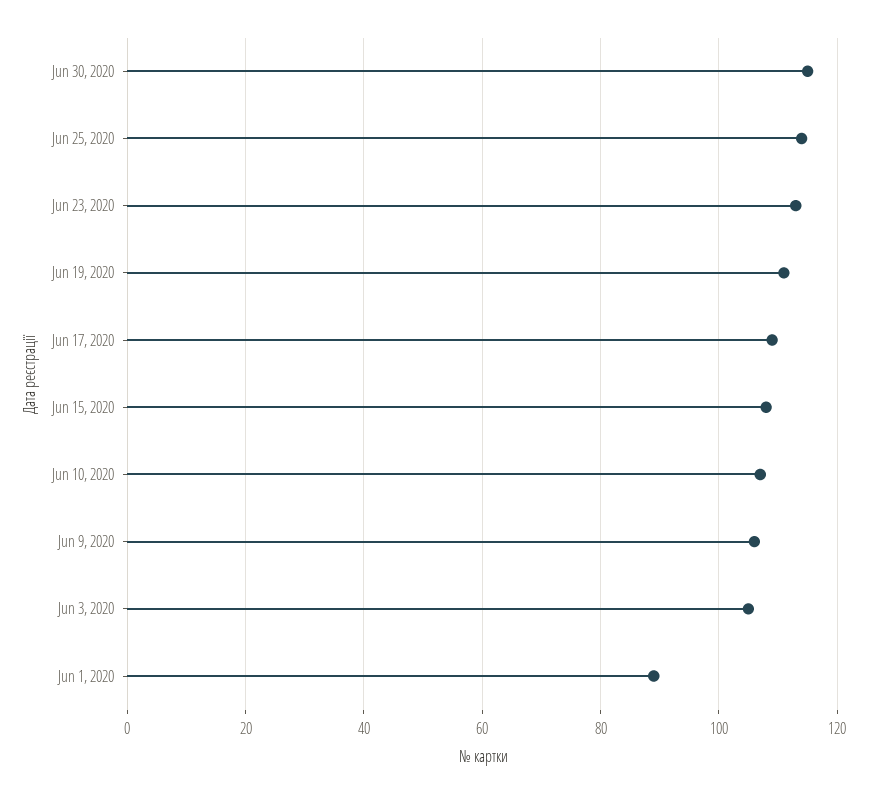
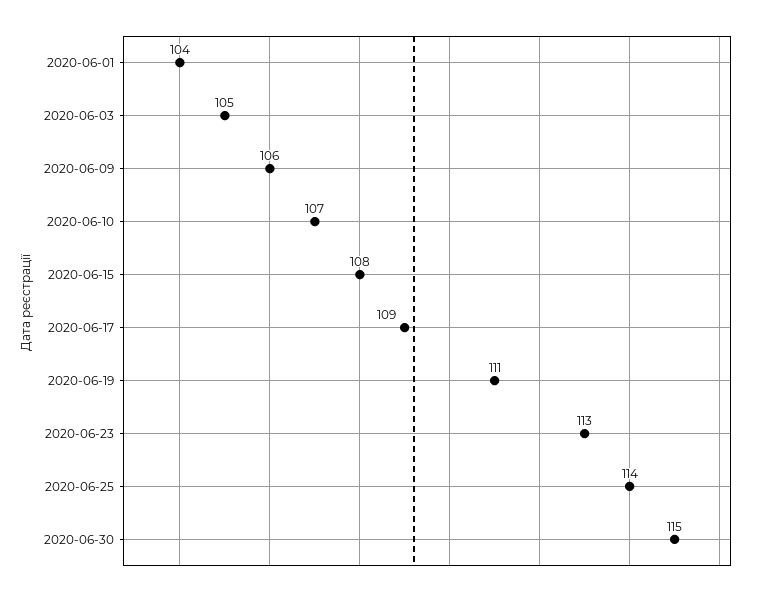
Jun 1, 2020: 90 -> 104

